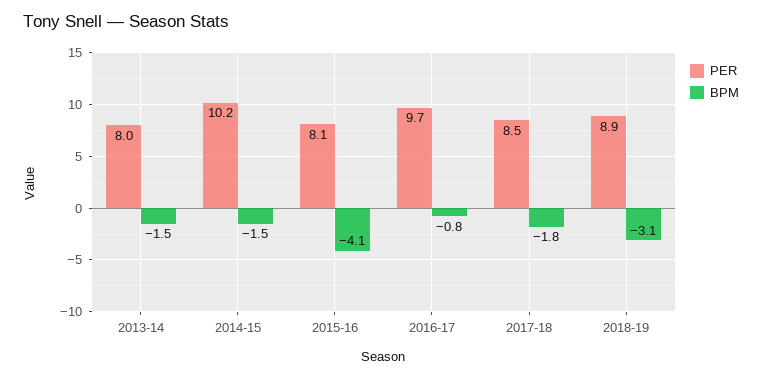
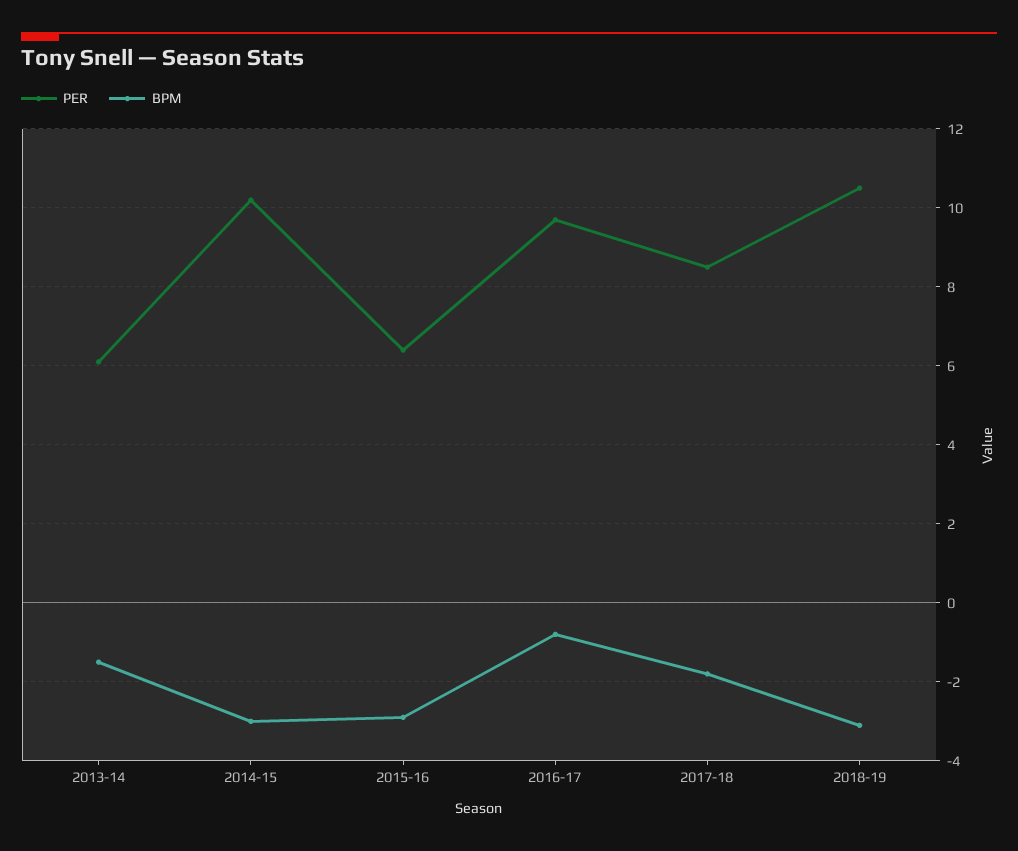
PER, 2013-14: 8 -> 6
BPM, 2014-15: -1.5 -> -3
PER, 2015-16: 8.1 -> 6.5
BPM, 2015-16: -4.1 -> -3
PER, 2018-19: 8.9 -> 10.5

